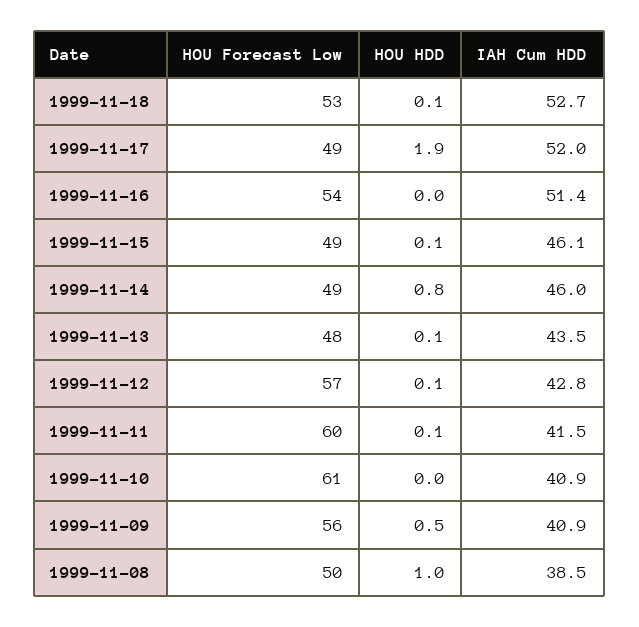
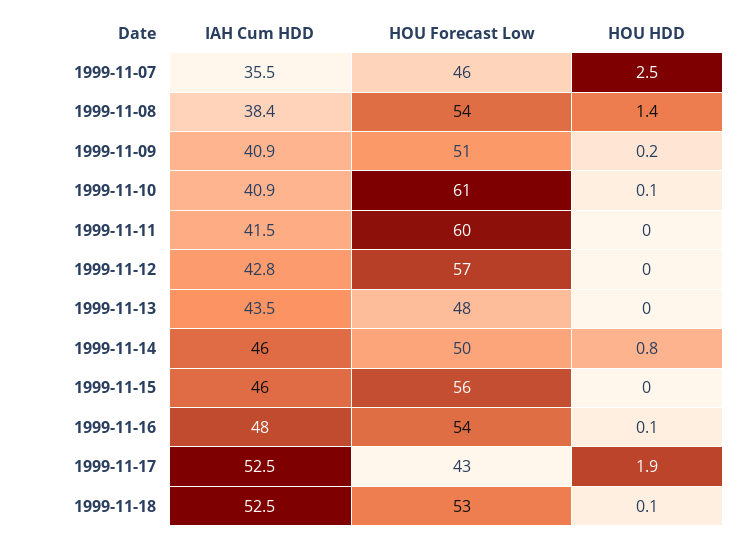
IAH Cum HDD, 1999-11-18: 52.7 -> 52.5
HOU Forecast Low, 1999-11-17: 49 -> 43
IAH Cum HDD, 1999-11-17: 52 -> 52.5
HOU HDD, 1999-11-16: 0 -> 0.1
IAH Cum HDD, 1999-11-16: 51.4 -> 48
HOU Forecast Low, 1999-11-15: 49 -> 56
HOU HDD, 1999-11-15: 0.1 -> 0
IAH Cum HDD, 1999-11-15: 46.1 -> 46
HOU Forecast Low, 1999-11-14: 49 -> 50
HOU HDD, 1999-11-13: 0.1 -> 0
HOU HDD, 1999-11-12: 0.1 -> 0
HOU HDD, 1999-11-11: 0.1 -> 0
HOU HDD, 1999-11-10: 0 -> 0.1
HOU Forecast Low, 1999-11-09: 56 -> 51
HOU HDD, 1999-11-09: 0.5 -> 0.2
HOU Forecast Low, 1999-11-08: 50 -> 54
HOU HDD, 1999-11-08: 1 -> 1.4
IAH Cum HDD, 1999-11-08: 38.5 -> 38.4
IAH Cum HDD, 1999-11-07: none -> 35.5
HOU Forecast Low, 1999-11-07: none -> 46
HOU HDD, 1999-11-07: none -> 2.5

